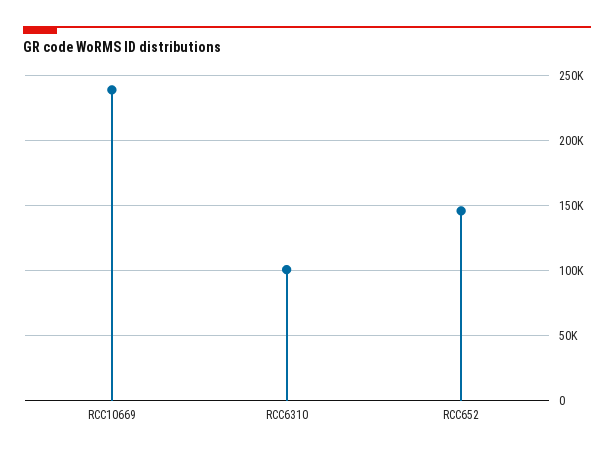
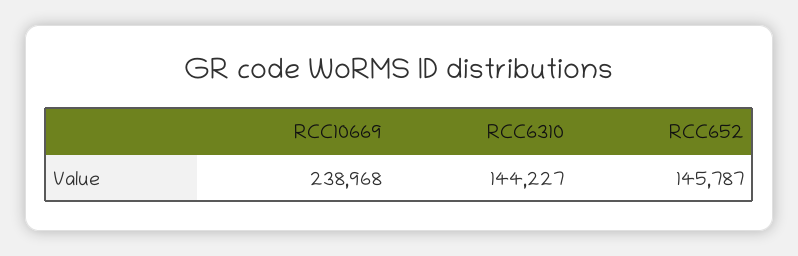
RCC6310: 100000 -> 144227

